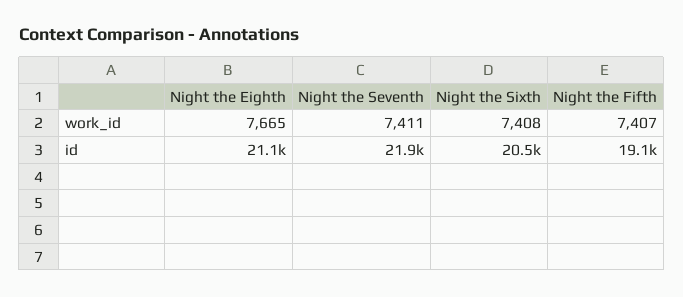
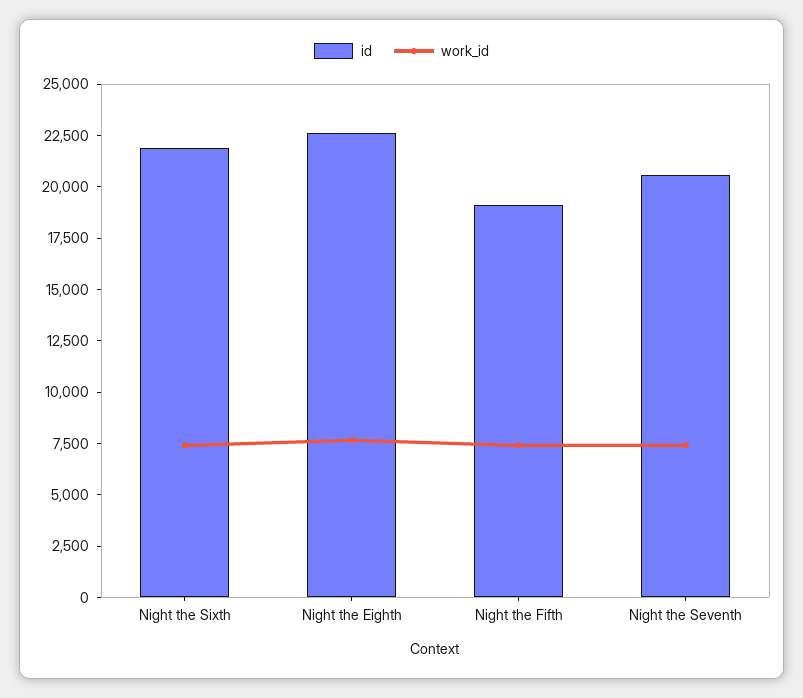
id, Night the Eighth: 21100 -> 22500
id, Night the Seventh: 21900 -> 20500
id, Night the Sixth: 20500 -> 22000

